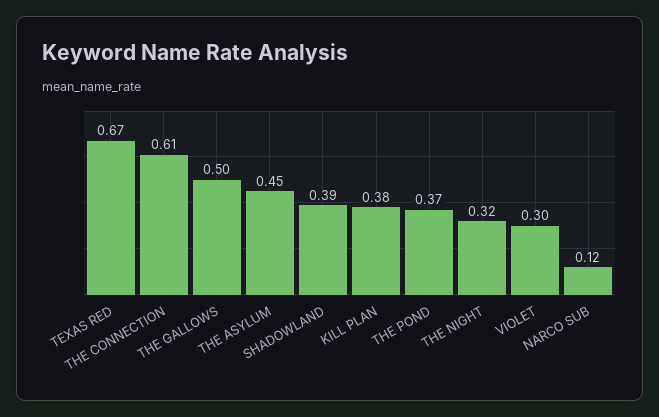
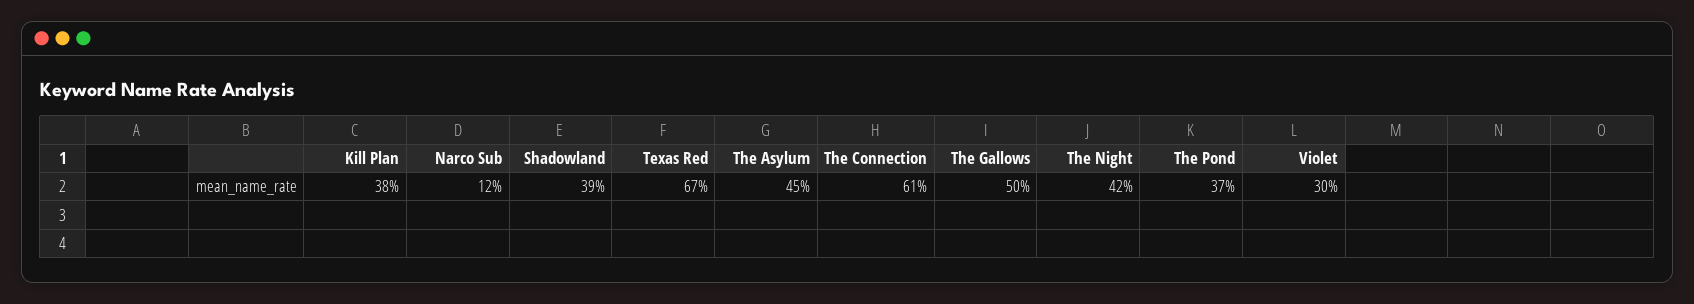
THE NIGHT: 0.32 -> 0.42

